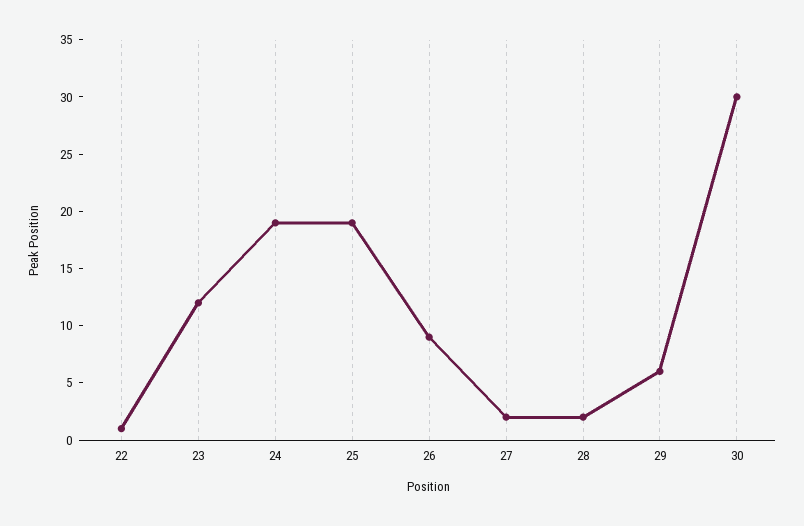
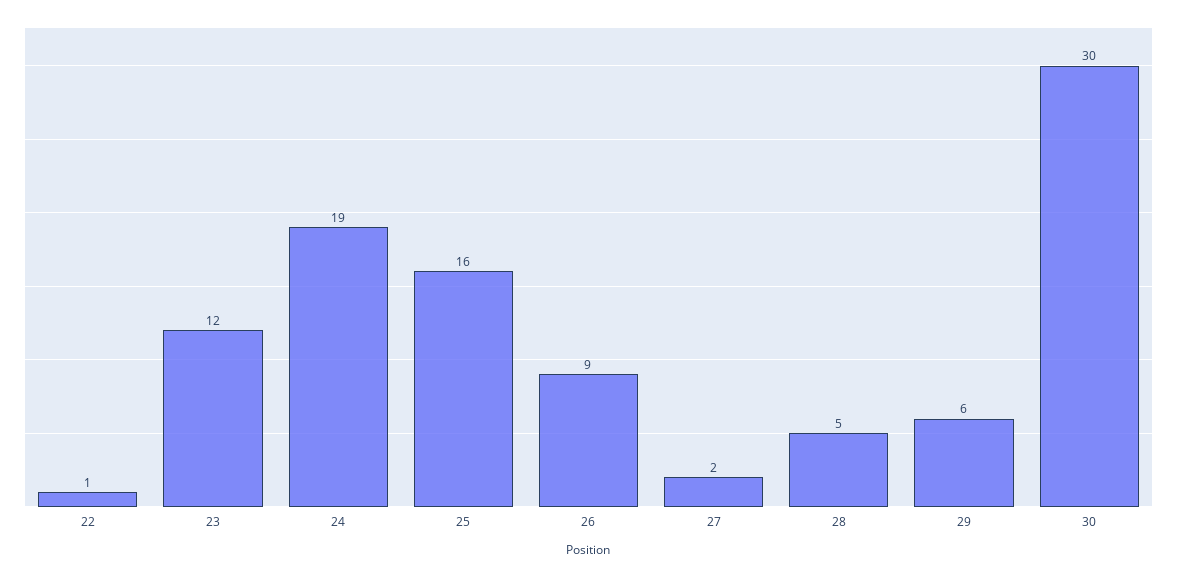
25: 19 -> 16
28: 2 -> 5

